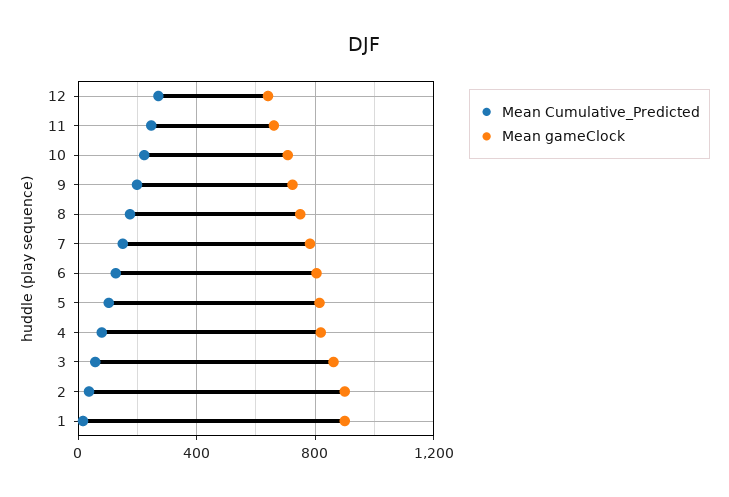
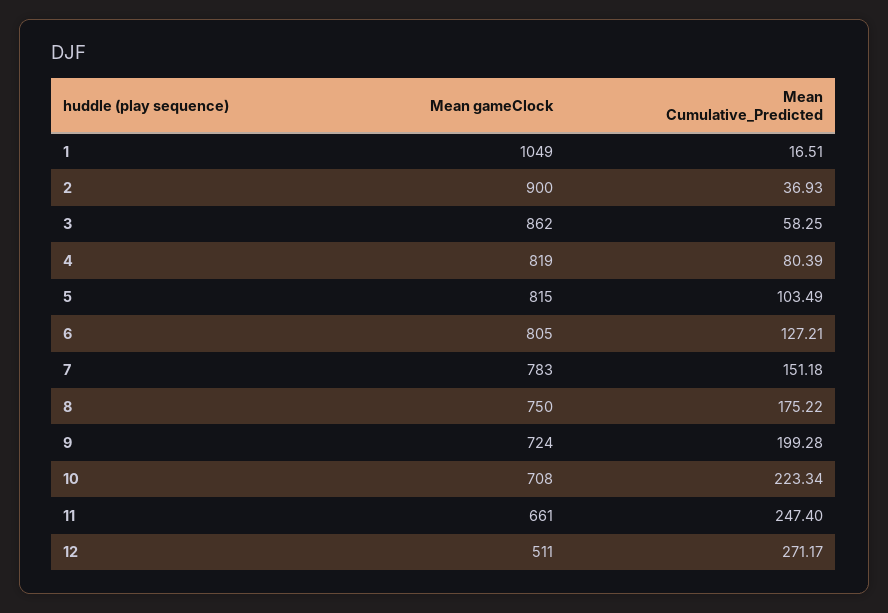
Mean gameClock, 12: 650 -> 511
Mean gameClock, 1: 900 -> 1049

